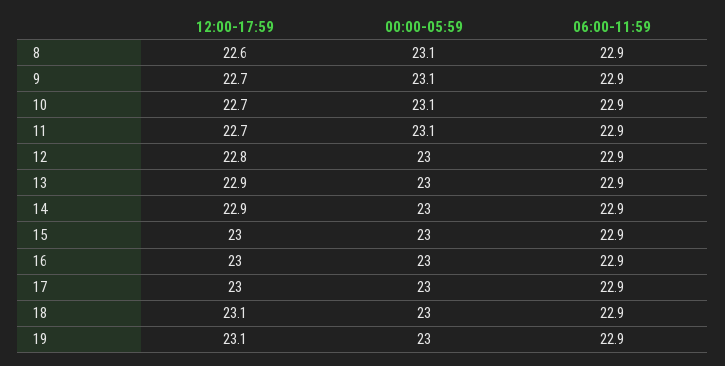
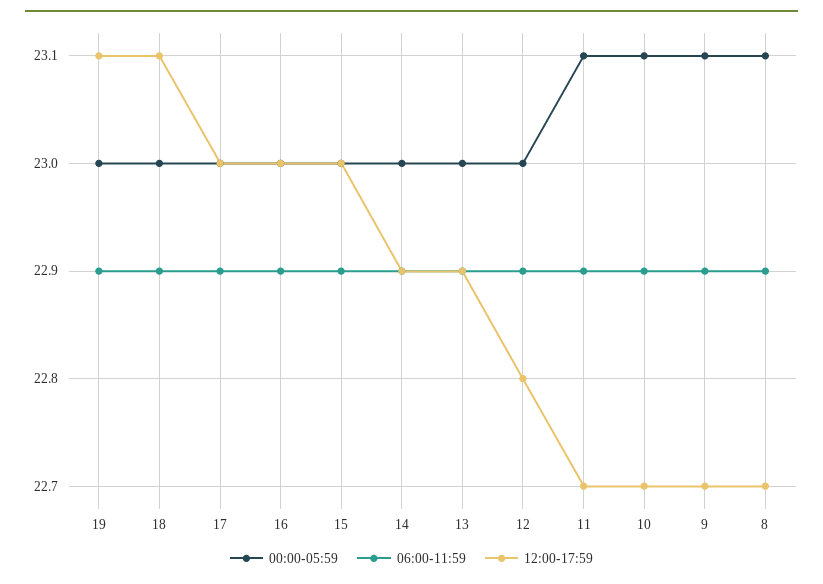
12:00-17:59, 8: 22.6 -> 22.7

